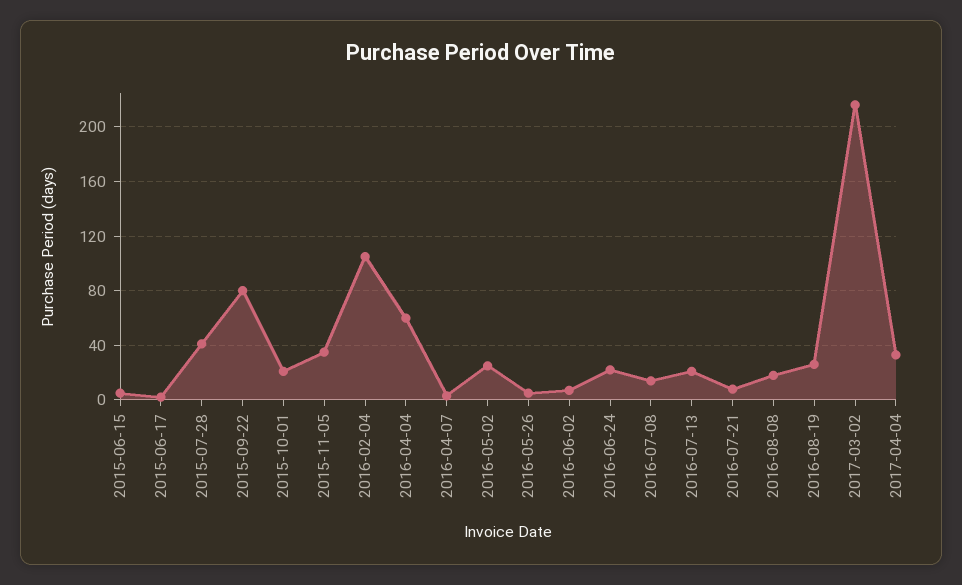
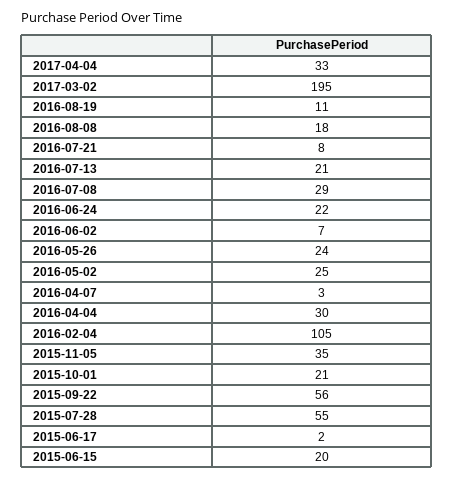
2015-06-15: 5 -> 20
2015-07-28: 40 -> 55
2015-09-22: 80 -> 56
2016-04-04: 60 -> 30
2016-05-26: 5 -> 24
2016-07-08: 15 -> 29
2016-08-19: 25 -> 11
2017-03-02: 215 -> 195

